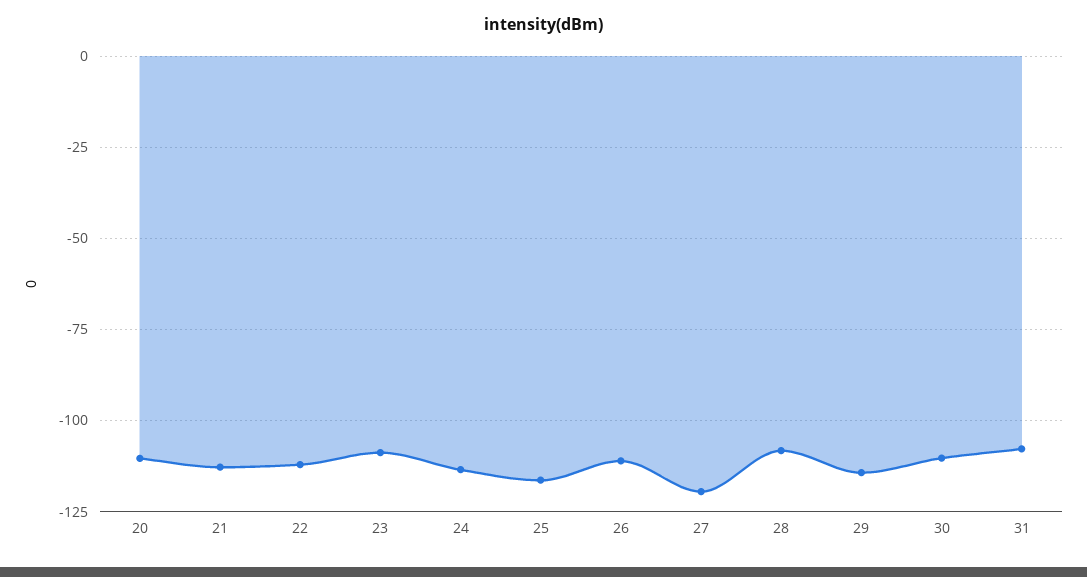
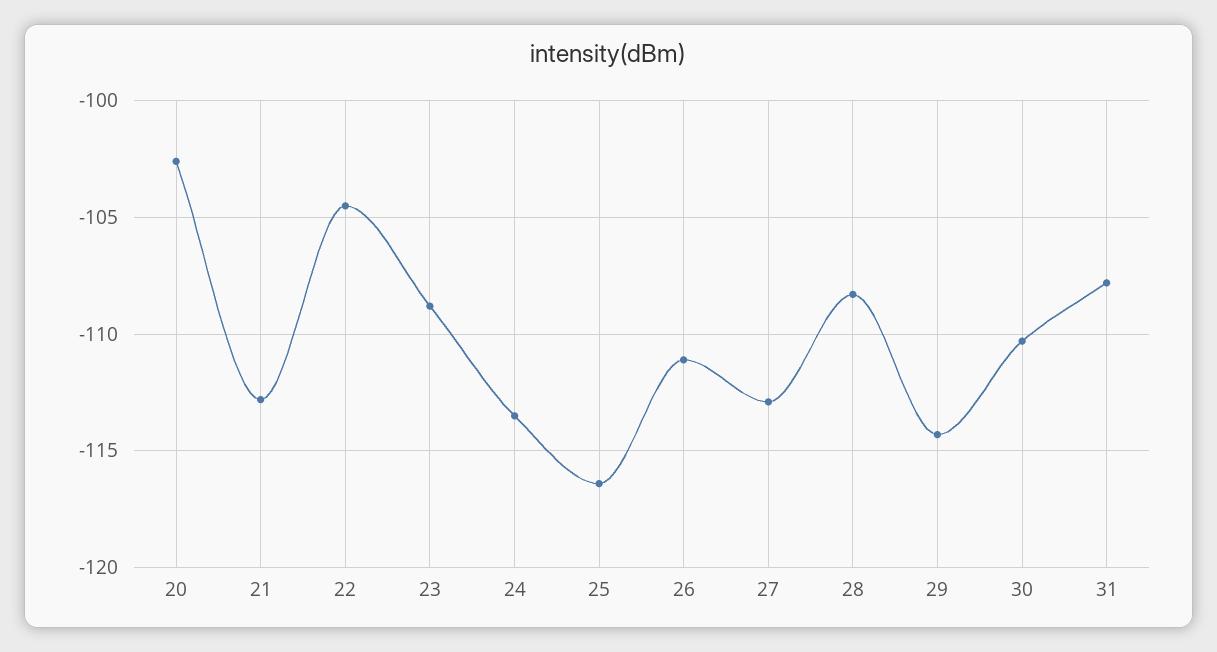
20: -110 -> -102.5
22: -112.5 -> -104.5
27: -120 -> -113

